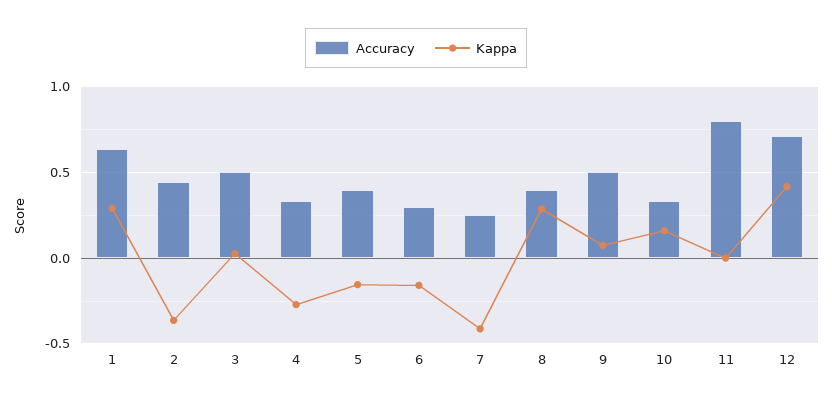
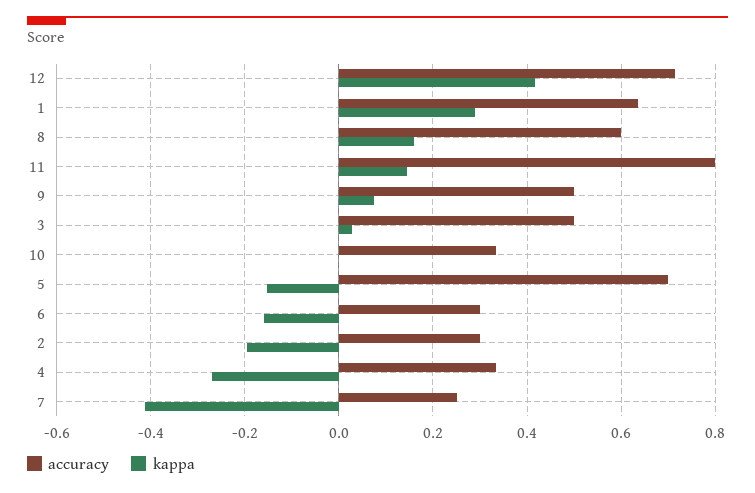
Accuracy, 2: 0.45 -> 0.3
Kappa, 2: -0.35 -> -0.2
Accuracy, 5: 0.4 -> 0.7
Accuracy, 8: 0.4 -> 0.6
Kappa, 8: 0.3 -> 0.16
Kappa, 10: 0.15 -> 0
Kappa, 11: 0 -> 0.14

